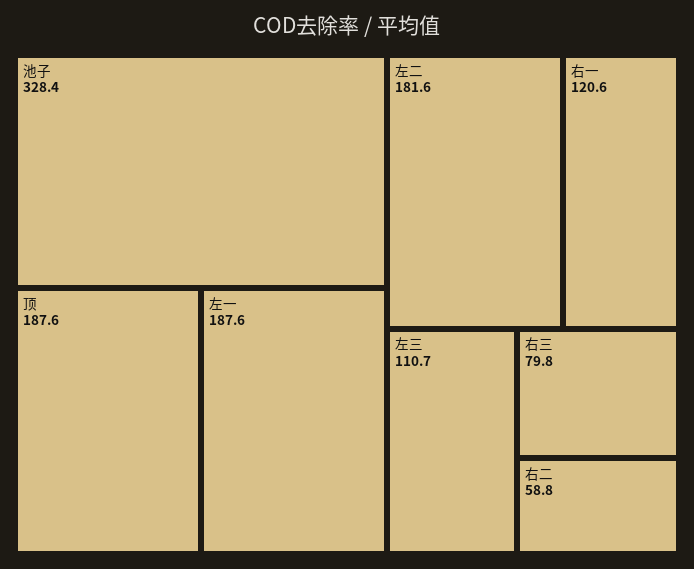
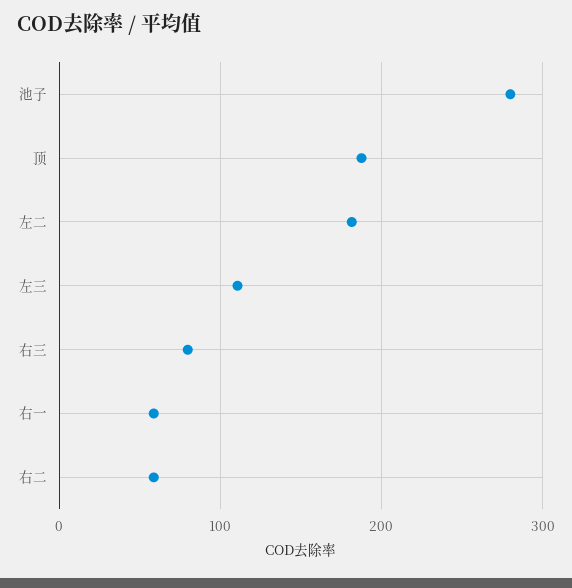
池子: 328.4 -> 280
左一: 187.6 -> none
右一: 120.6 -> 60

